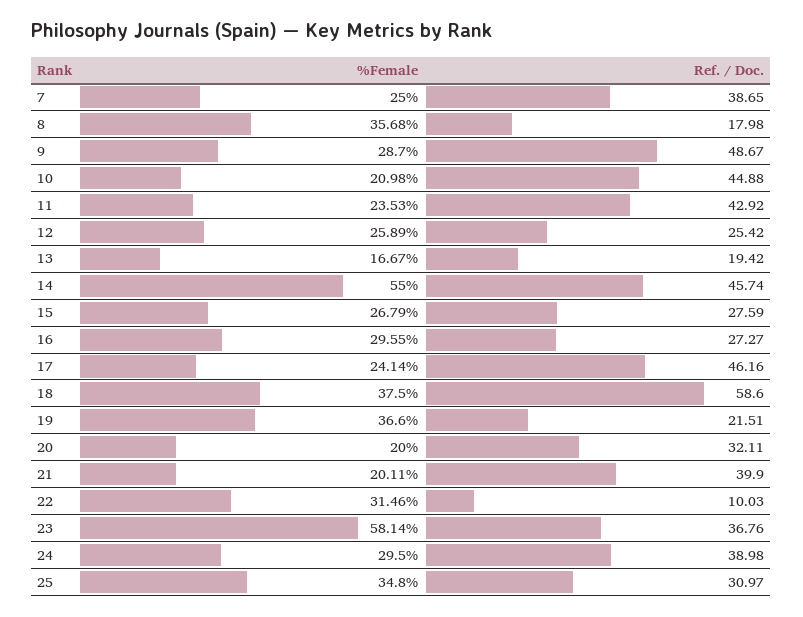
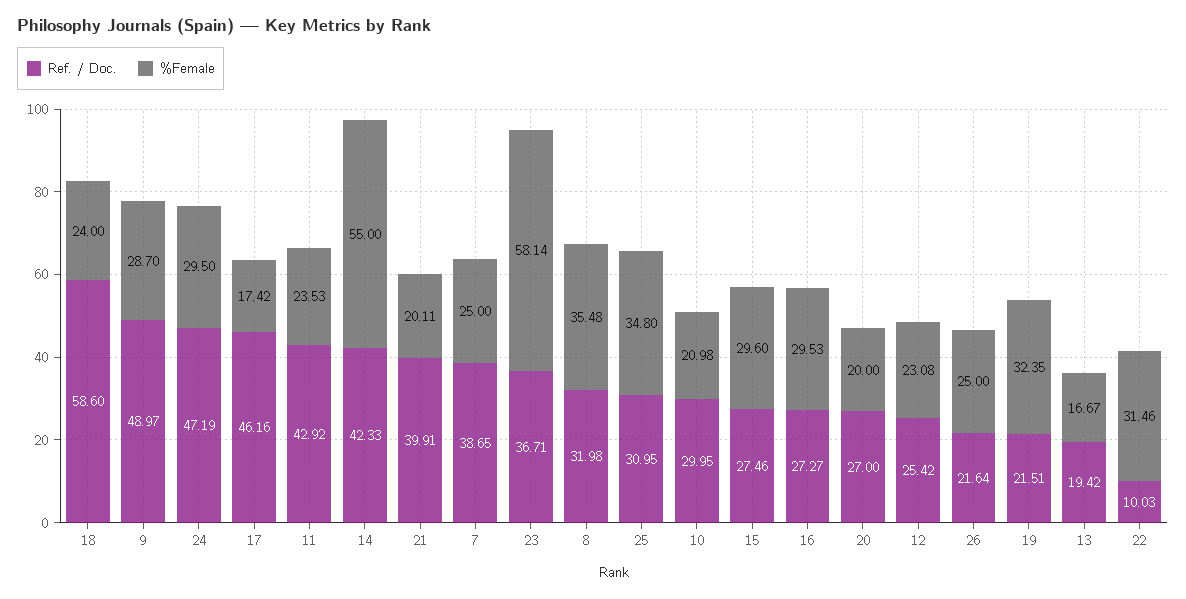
%Female, 8: 35.68 -> 35.48
Ref. / Doc., 8: 17.98 -> 31.98
Ref. / Doc., 9: 48.67 -> 48.97
Ref. / Doc., 10: 44.88 -> 29.95
%Female, 12: 25.89 -> 23.08
Ref. / Doc., 14: 45.74 -> 42.33
%Female, 15: 26.79 -> 29.6
Ref. / Doc., 15: 27.59 -> 27.46
%Female, 16: 29.55 -> 29.53
%Female, 17: 24.14 -> 17.42
%Female, 18: 37.5 -> 24
%Female, 19: 36.6 -> 32.35
Ref. / Doc., 20: 32.11 -> 27
Ref. / Doc., 21: 39.9 -> 39.91
Ref. / Doc., 23: 36.76 -> 36.71
Ref. / Doc., 24: 38.98 -> 47.19
Ref. / Doc., 25: 30.97 -> 30.95
Ref. / Doc., 26: none -> 21.64
%Female, 26: none -> 25

